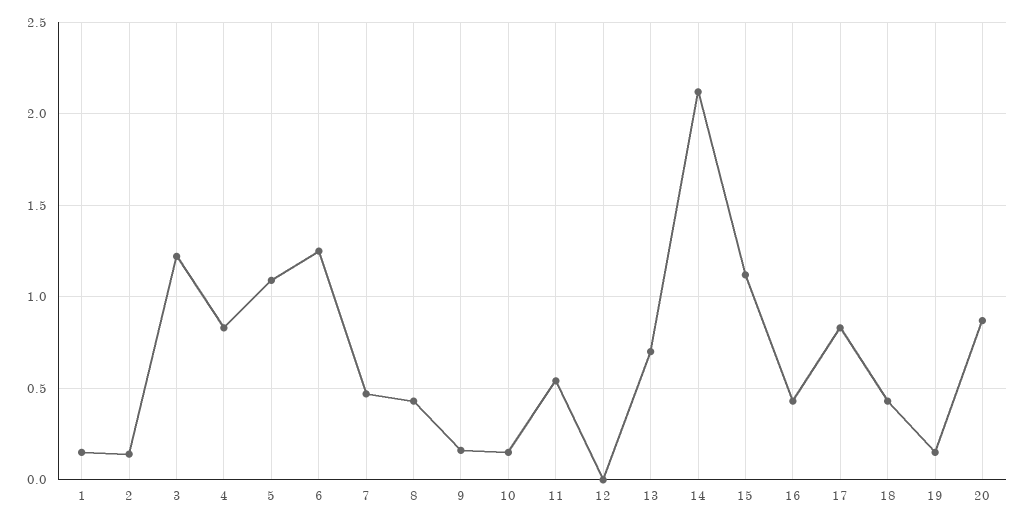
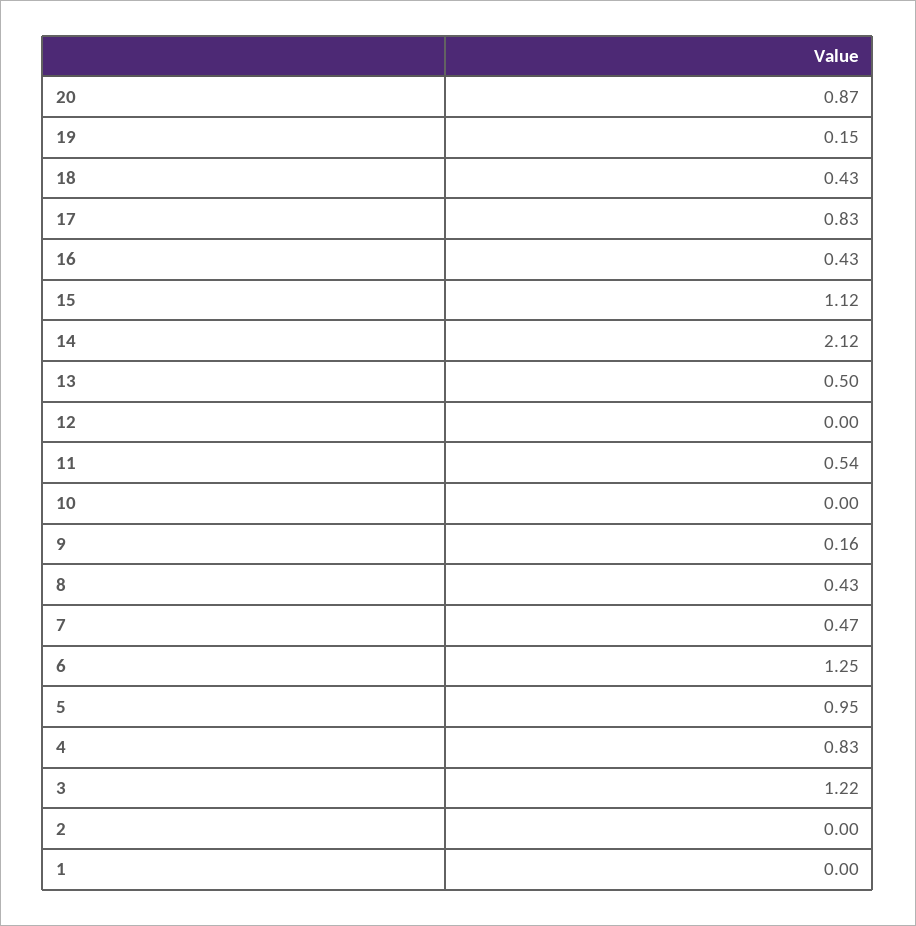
1: 0.15 -> 0
2: 0.15 -> 0
5: 1.1 -> 0.95
10: 0.15 -> 0
13: 0.7 -> 0.5

